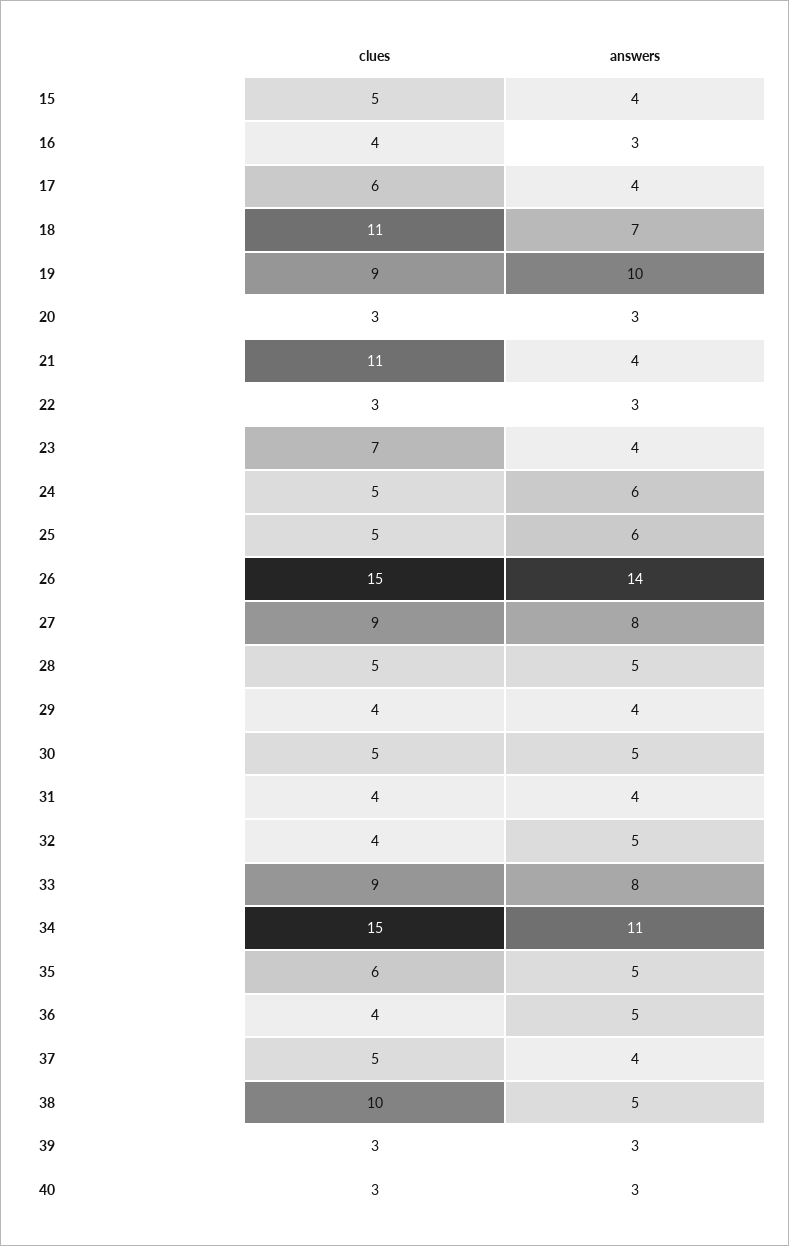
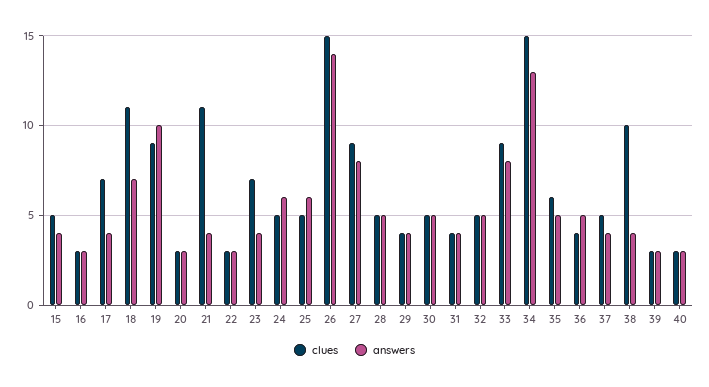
clues, 16: 4 -> 3
clues, 17: 6 -> 7
clues, 32: 4 -> 5
answers, 34: 11 -> 13
answers, 38: 5 -> 4

